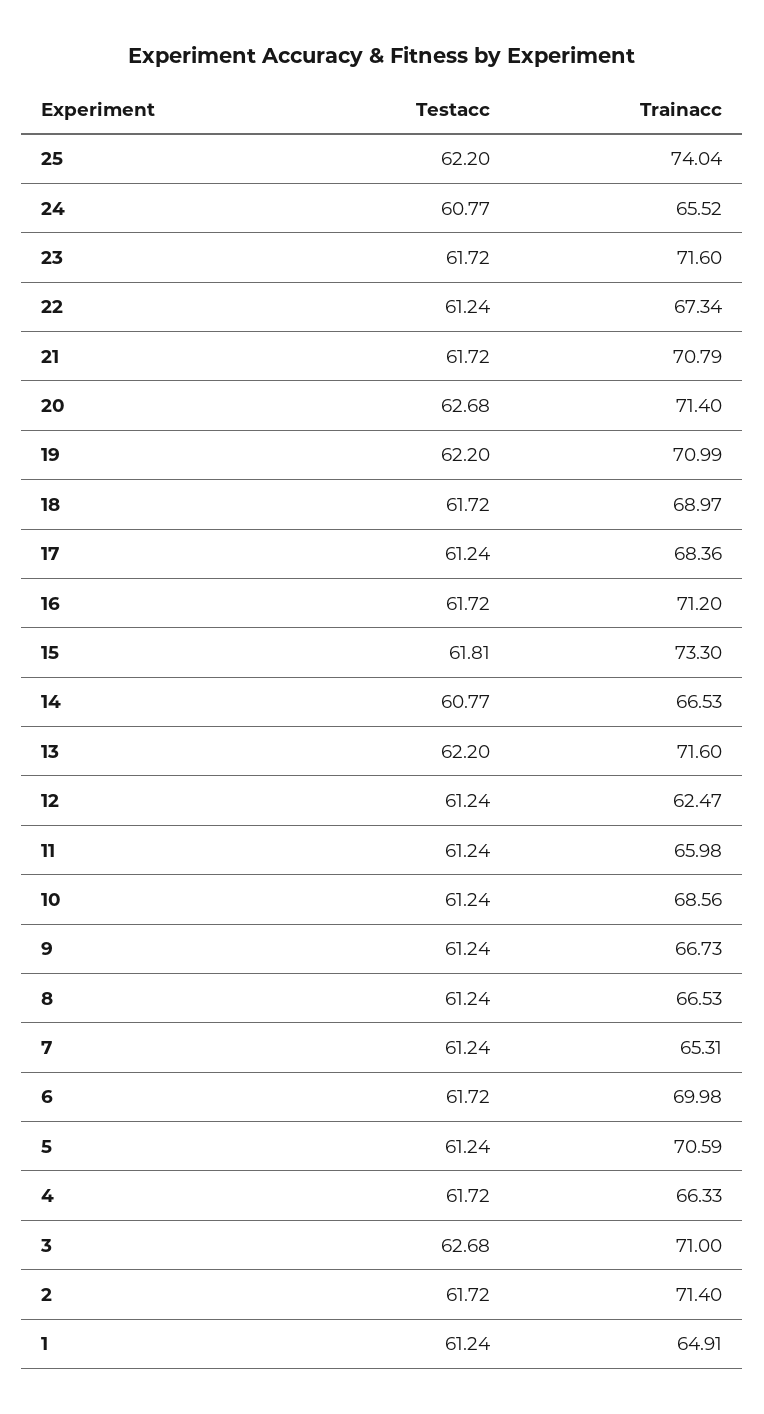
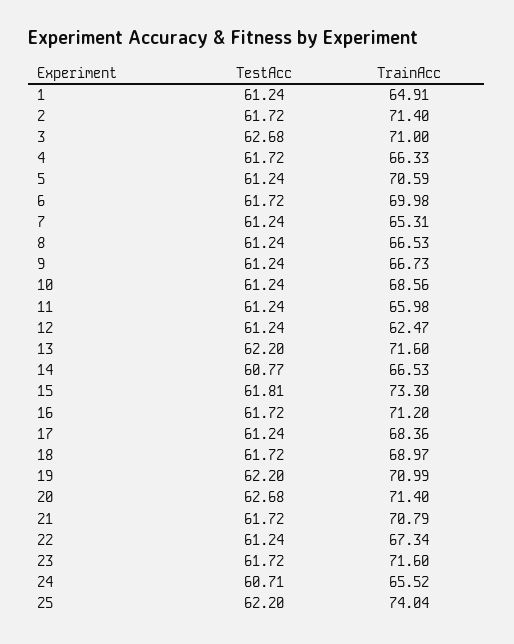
Testacc, 24: 60.77 -> 60.71

